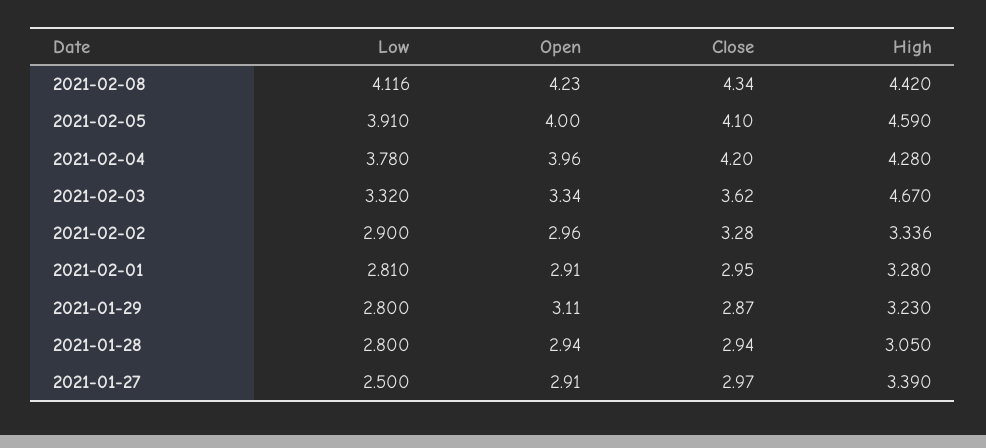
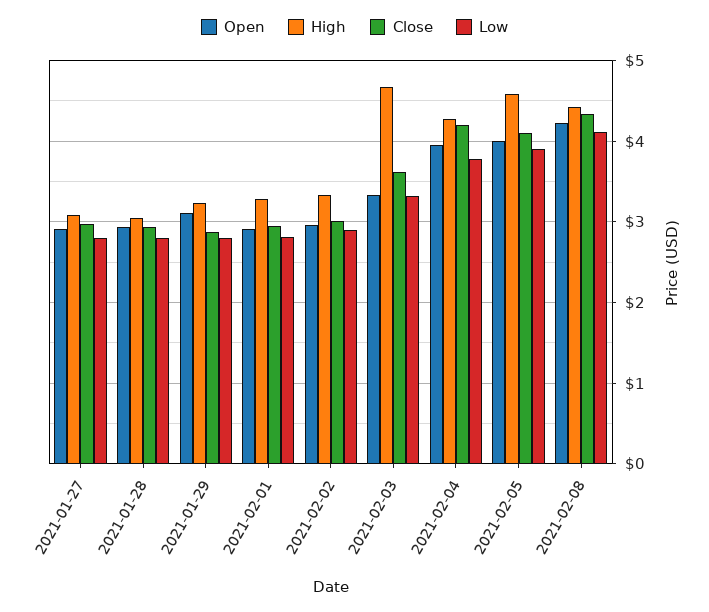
Close, 2021-02-02: 3.28 -> 3
Low, 2021-01-27: 2.5 -> 2.8
High, 2021-01-27: 3.39 -> 3.1

